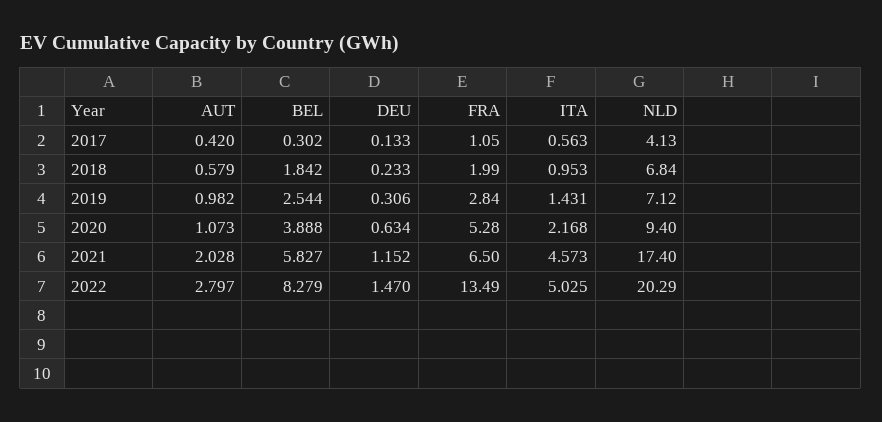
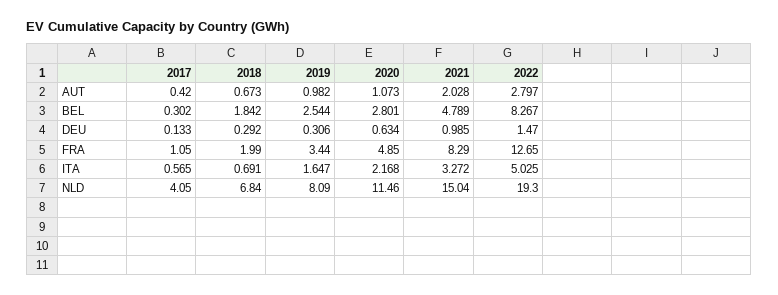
ITA, 2017: 0.563 -> 0.565
NLD, 2017: 4.13 -> 4.05
AUT, 2018: 0.579 -> 0.673
DEU, 2018: 0.233 -> 0.292
ITA, 2018: 0.953 -> 0.691
FRA, 2019: 2.84 -> 3.44
ITA, 2019: 1.431 -> 1.647
NLD, 2019: 7.12 -> 8.09
BEL, 2020: 3.888 -> 2.801
FRA, 2020: 5.28 -> 4.85
NLD, 2020: 9.4 -> 11.46
BEL, 2021: 5.827 -> 4.789
DEU, 2021: 1.152 -> 0.985
FRA, 2021: 6.5 -> 8.29
ITA, 2021: 4.573 -> 3.272
NLD, 2021: 17.4 -> 15.04
BEL, 2022: 8.279 -> 8.267
FRA, 2022: 13.49 -> 12.65
NLD, 2022: 20.29 -> 19.3

